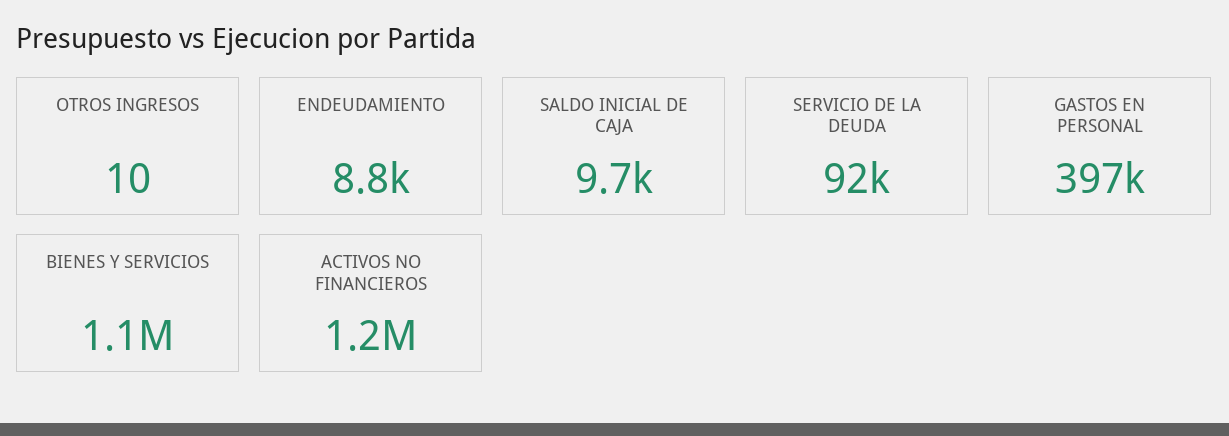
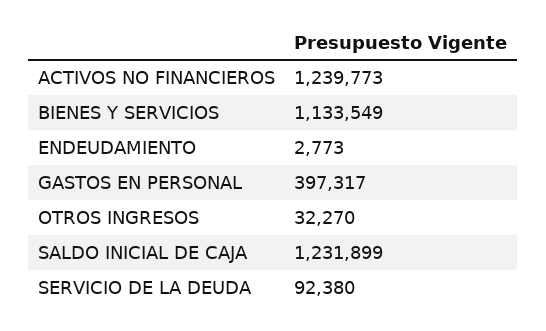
OTROS INGRESOS: 10 -> 32270
ENDEUDAMIENTO: 8800 -> 2773
SALDO INICIAL DE CAJA: 9700 -> 1231899

